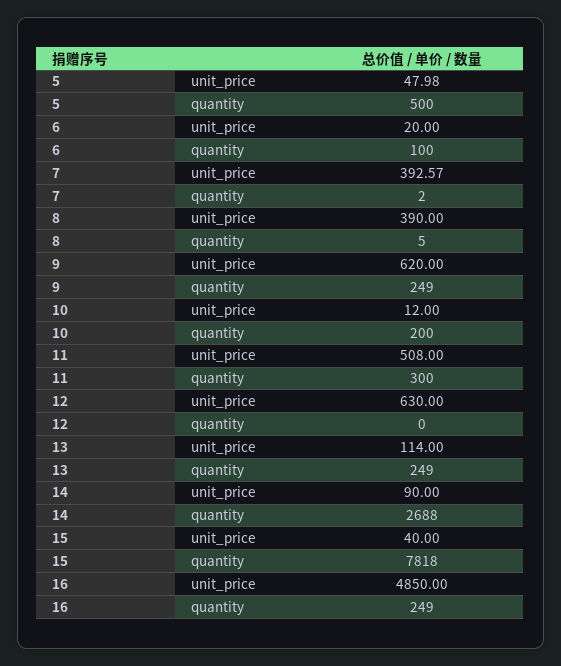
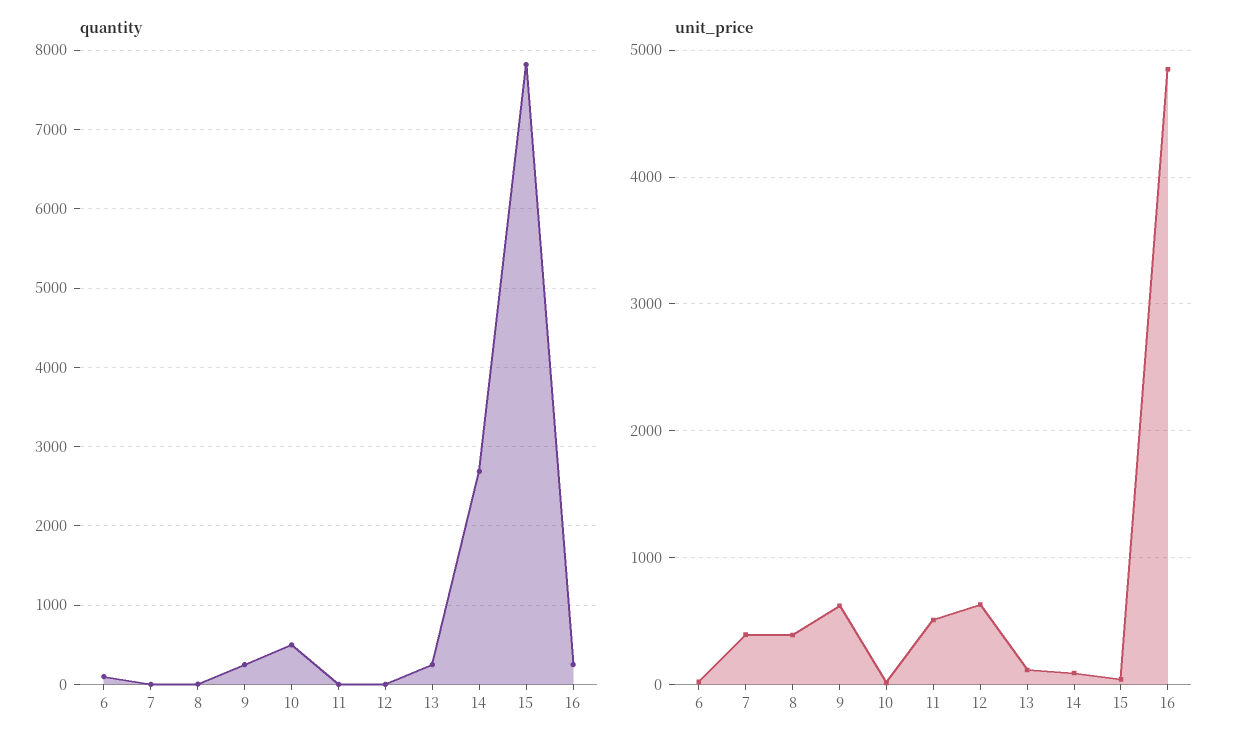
unit_price, 5: 47.98 -> none
quantity, 5: 500 -> none
quantity, 10: 200 -> 500
quantity, 11: 300 -> 0

